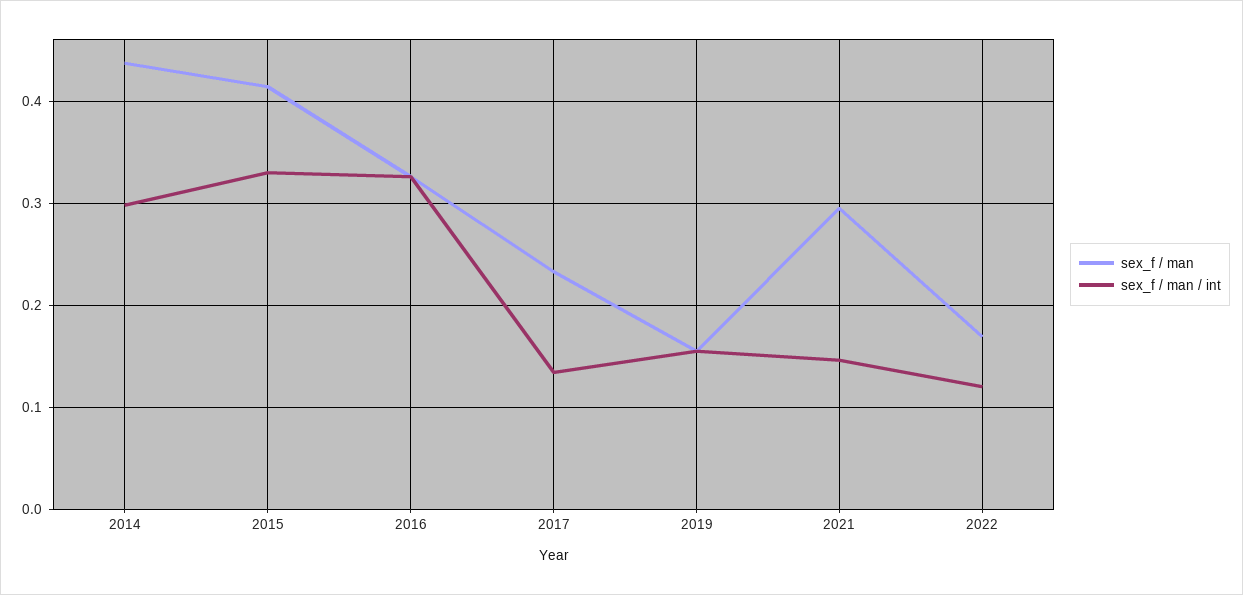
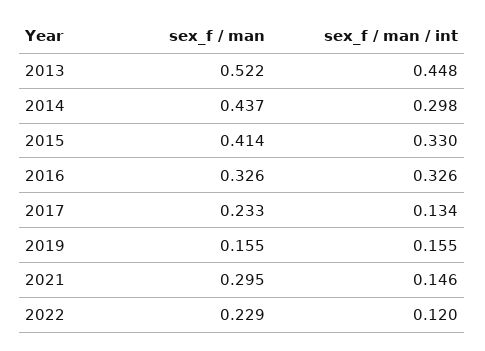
sex_f / man, 2022: 0.17 -> 0.229
sex_f / man, 2013: none -> 0.522
sex_f / man / int, 2013: none -> 0.448

